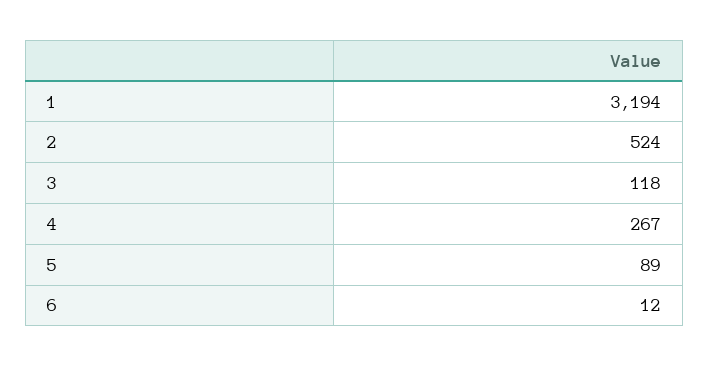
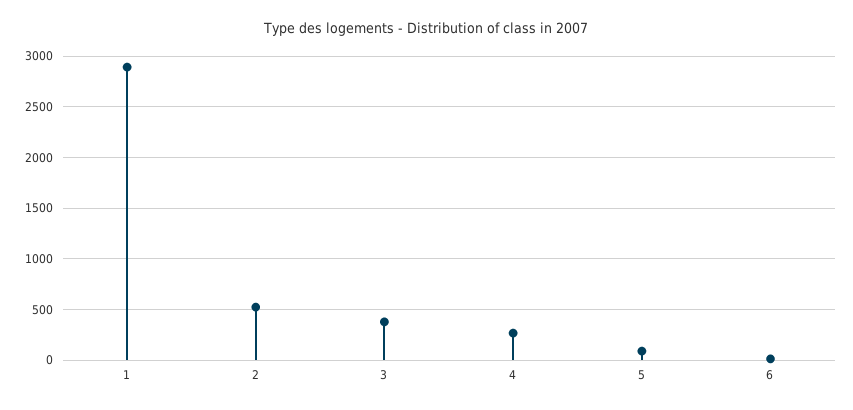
1: 3194 -> 2900
3: 118 -> 400

